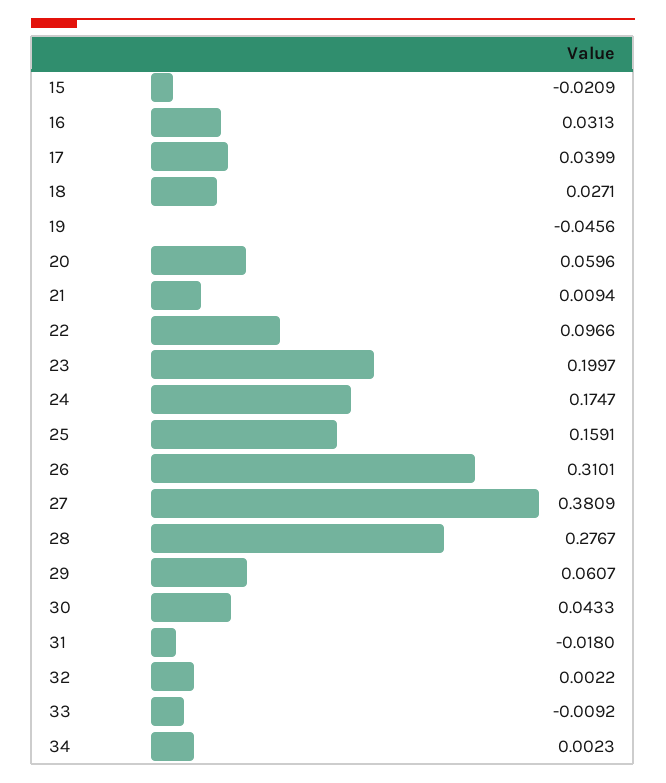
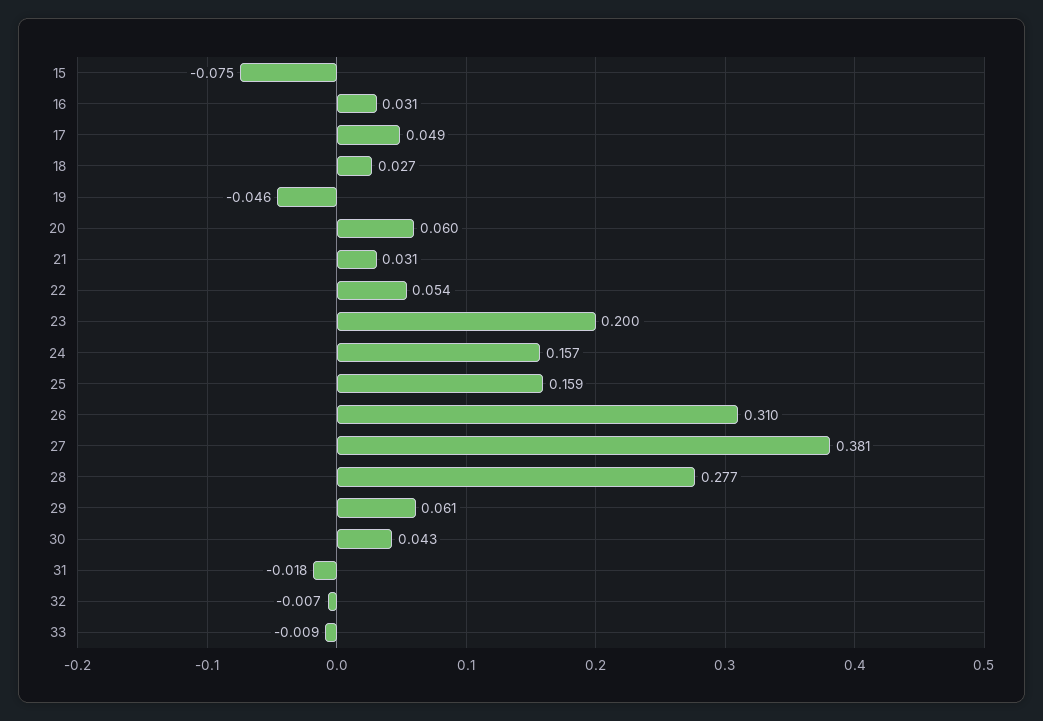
15: -0.0209 -> -0.075
17: 0.0399 -> 0.049
21: 0.0094 -> 0.031
22: 0.0966 -> 0.054
24: 0.1747 -> 0.157
32: 0.0022 -> -0.007
34: 0.0023 -> none

